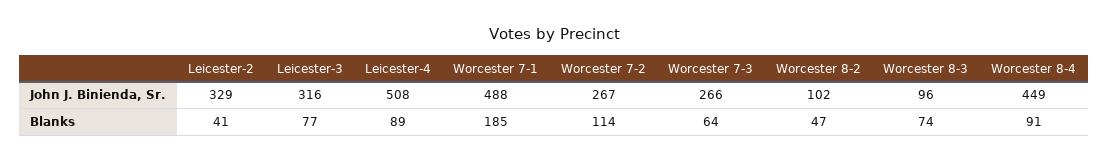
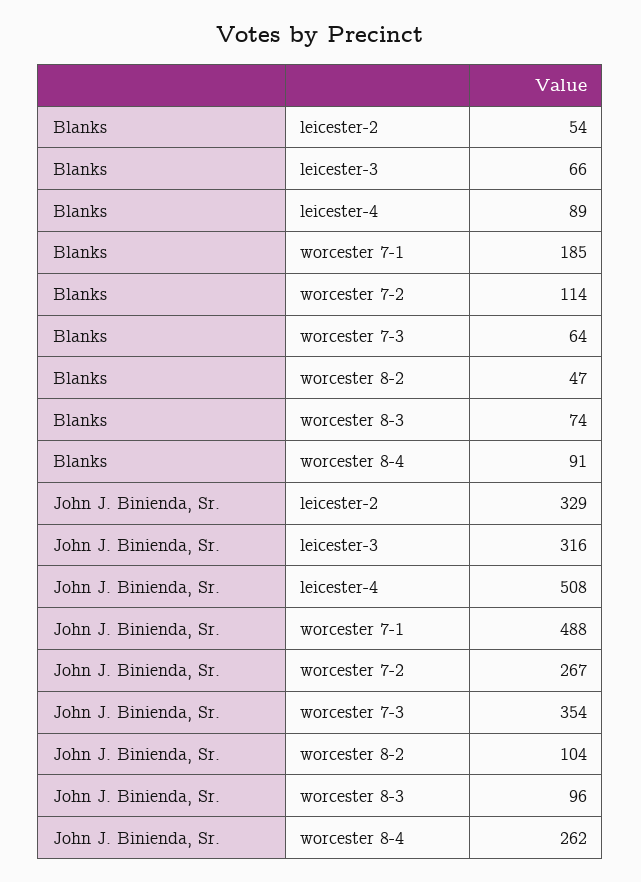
Worcester 7-3, John J. Binienda, Sr.: 266 -> 354
Worcester 8-2, John J. Binienda, Sr.: 102 -> 104
Worcester 8-4, John J. Binienda, Sr.: 449 -> 262
Leicester-2, Blanks: 41 -> 54
Leicester-3, Blanks: 77 -> 66

